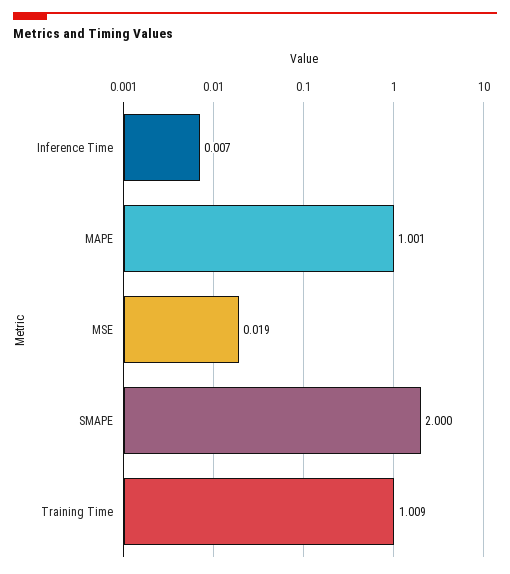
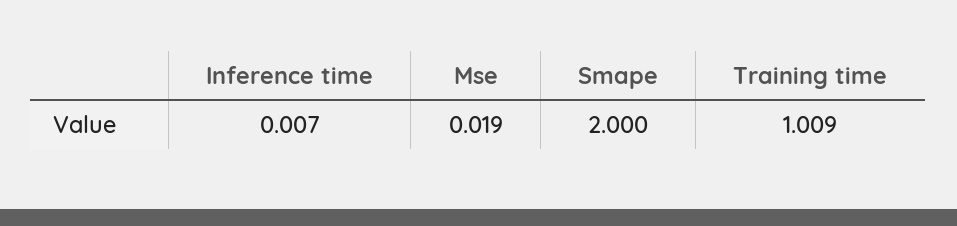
MAPE: 1.001 -> none

